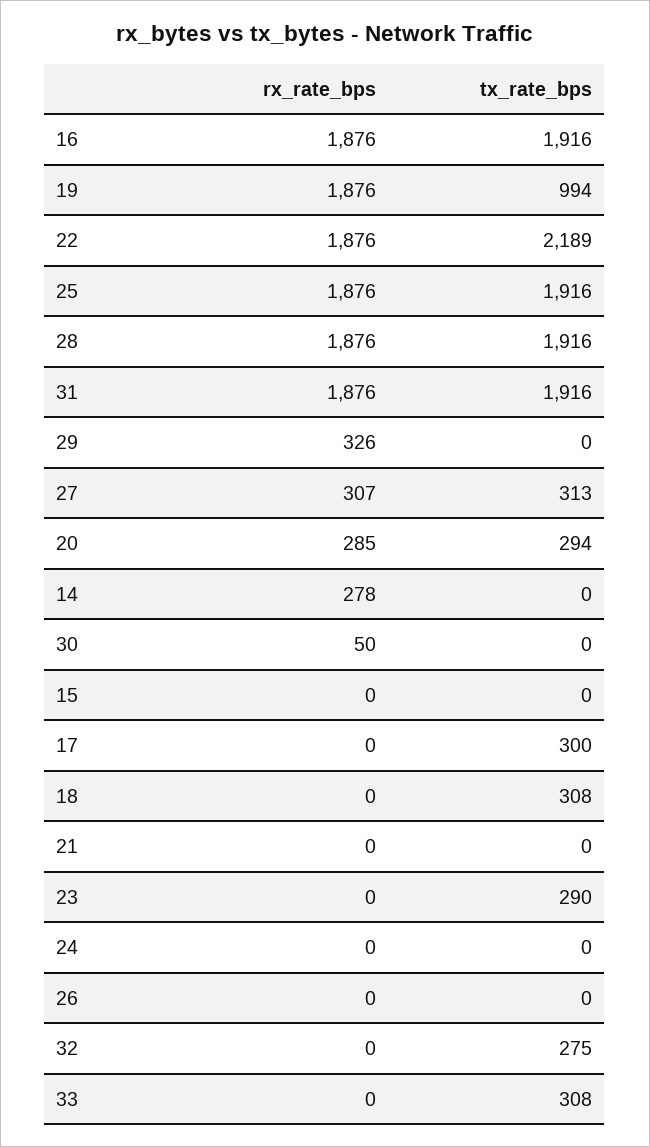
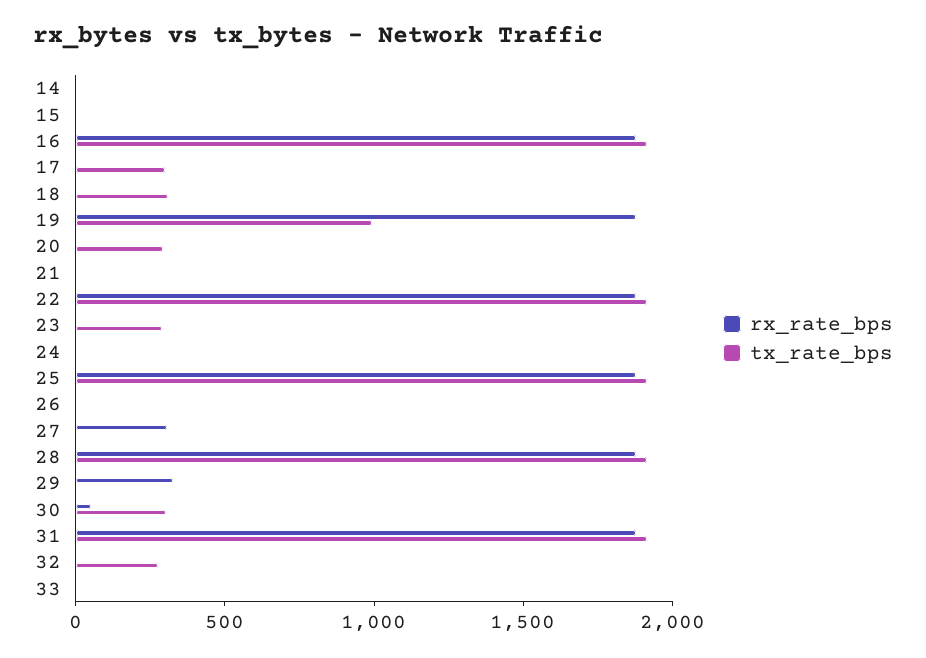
tx_rate_bps, 22: 2189 -> 1900
tx_rate_bps, 27: 313 -> 0
rx_rate_bps, 20: 285 -> 0
rx_rate_bps, 14: 278 -> 0
tx_rate_bps, 30: 0 -> 300
tx_rate_bps, 33: 308 -> 0

